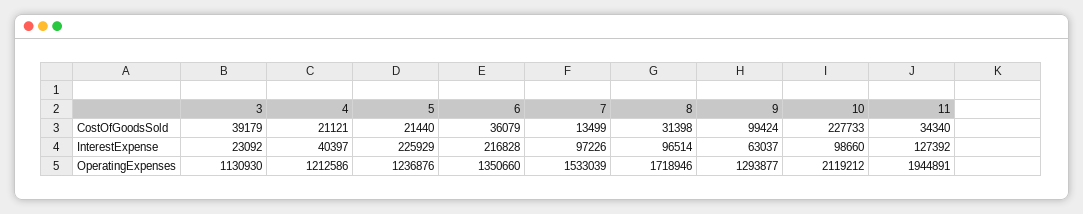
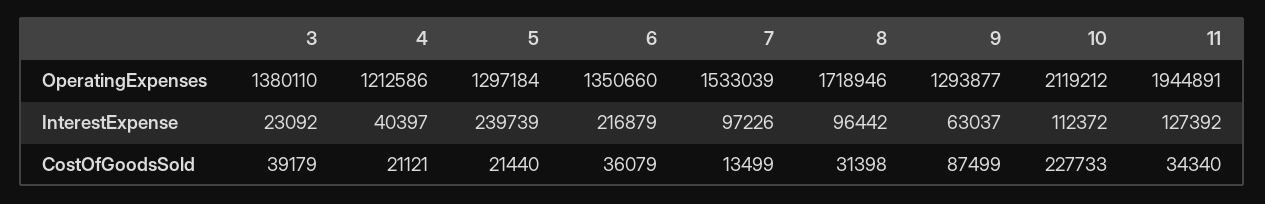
9, CostOfGoodsSold: 99424 -> 87499
5, InterestExpense: 225929 -> 239739
6, InterestExpense: 216828 -> 216879
8, InterestExpense: 96514 -> 96442
10, InterestExpense: 98660 -> 112372
3, OperatingExpenses: 1130930 -> 1380110
5, OperatingExpenses: 1236876 -> 1297184

